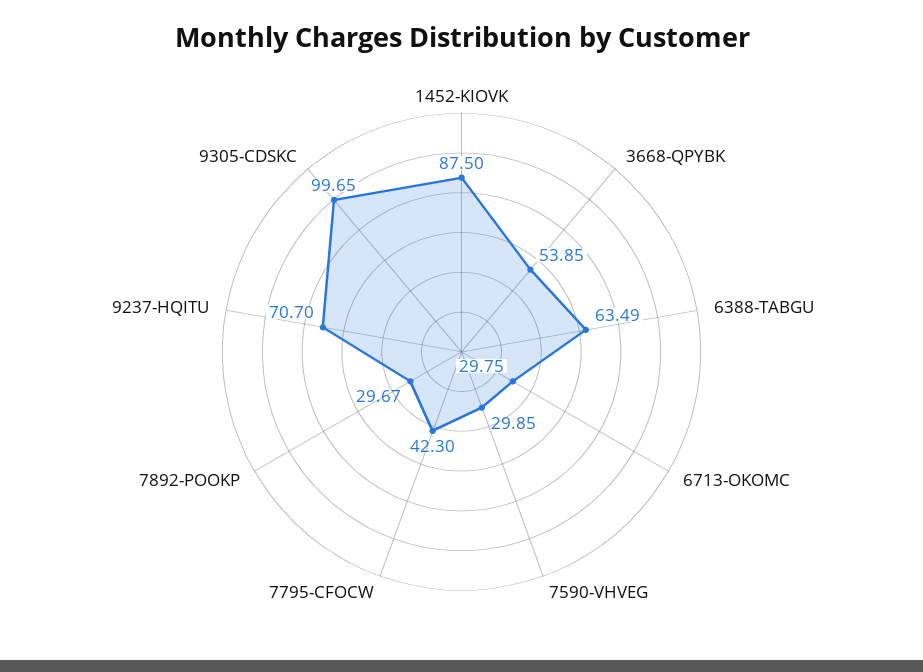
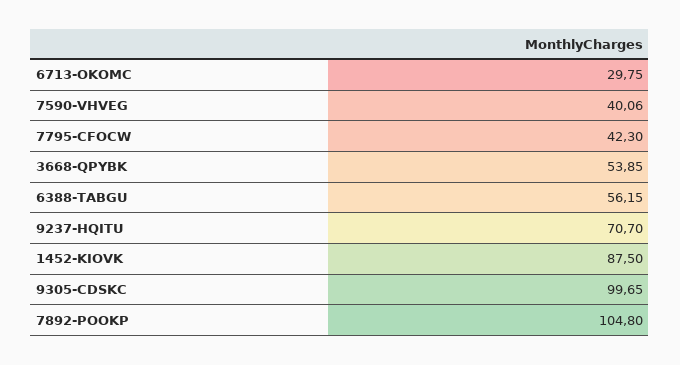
6388-TABGU: 63.49 -> 56.15
7590-VHVEG: 29.85 -> 40.06
7892-POOKP: 29.67 -> 104.8

